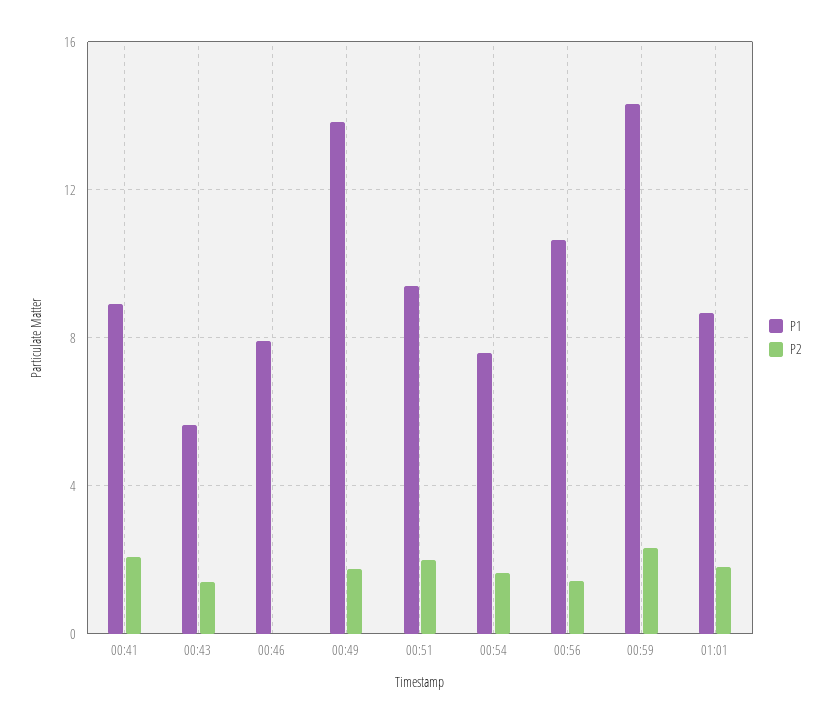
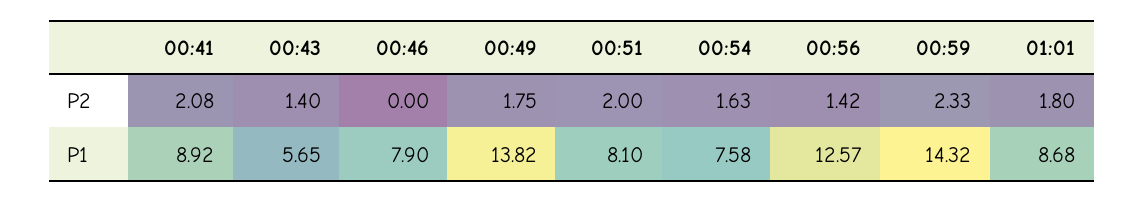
P1, 00:51: 9.5 -> 8.1
P1, 00:56: 10.5 -> 12.57

